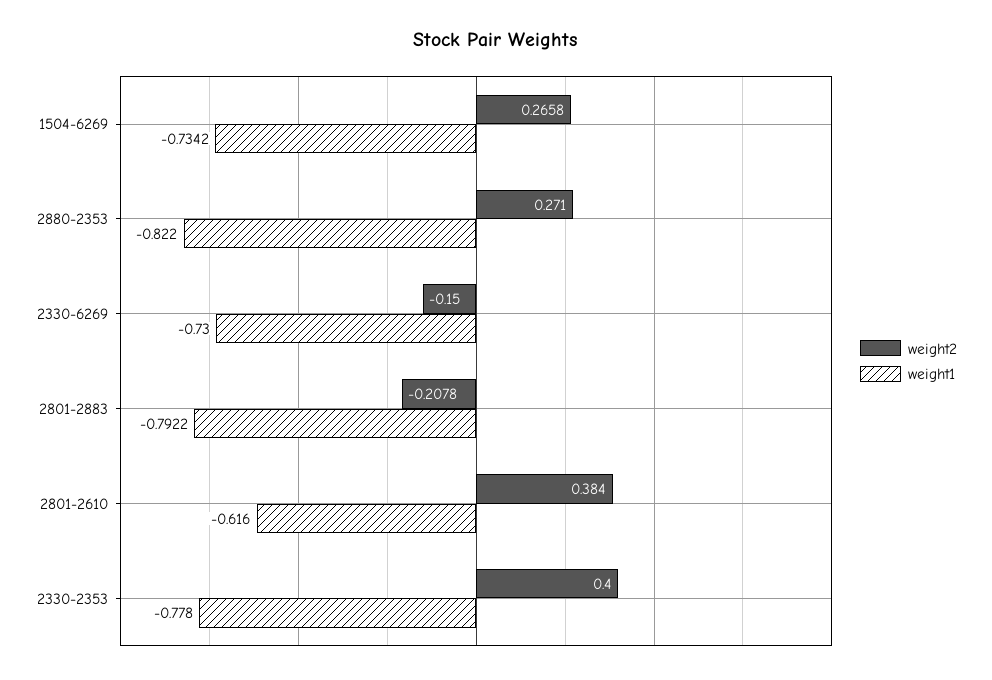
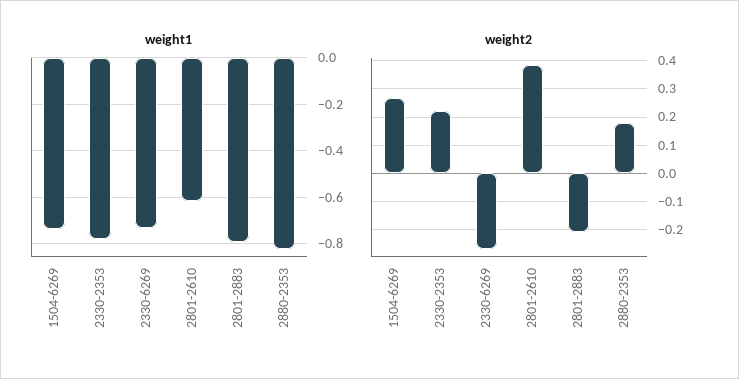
weight2, 2880-2353: 0.271 -> 0.175
weight2, 2330-6269: -0.15 -> -0.275
weight2, 2330-2353: 0.4 -> 0.225

